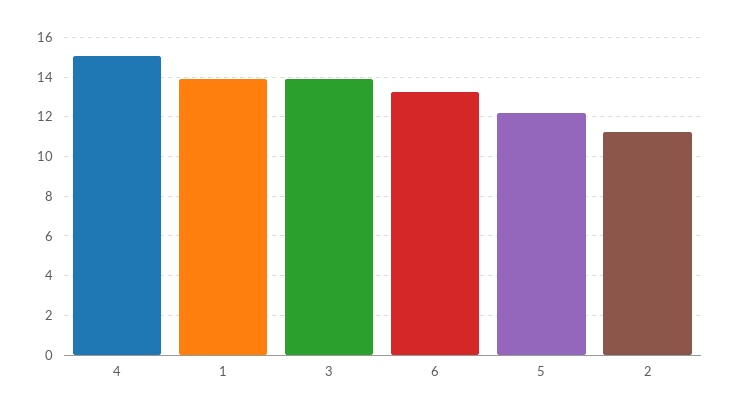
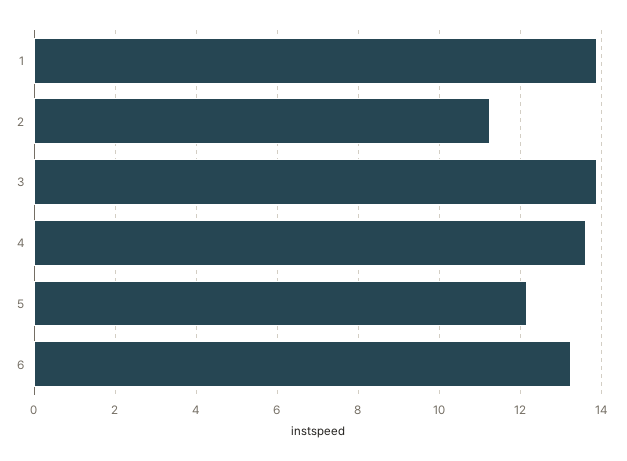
4: 15 -> 13.6

